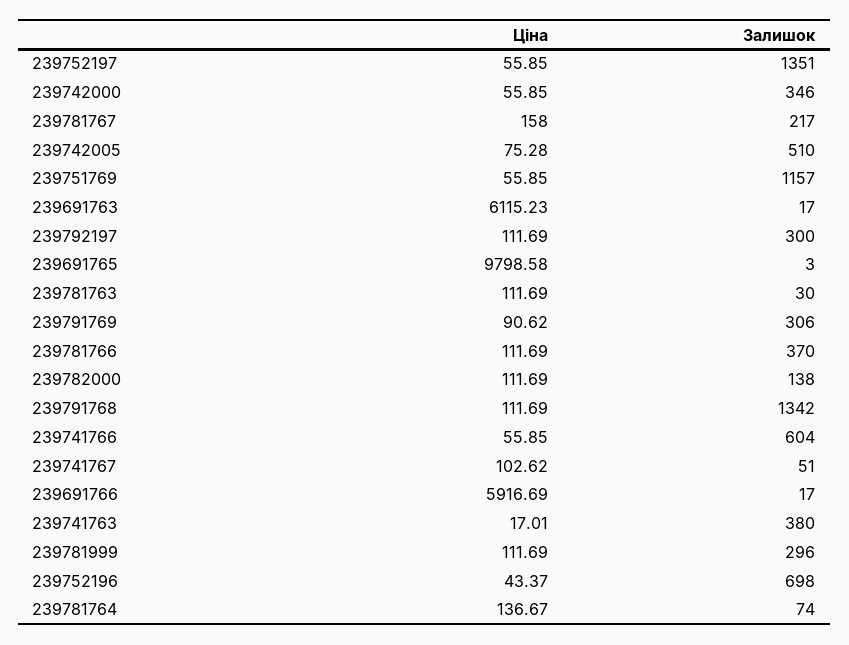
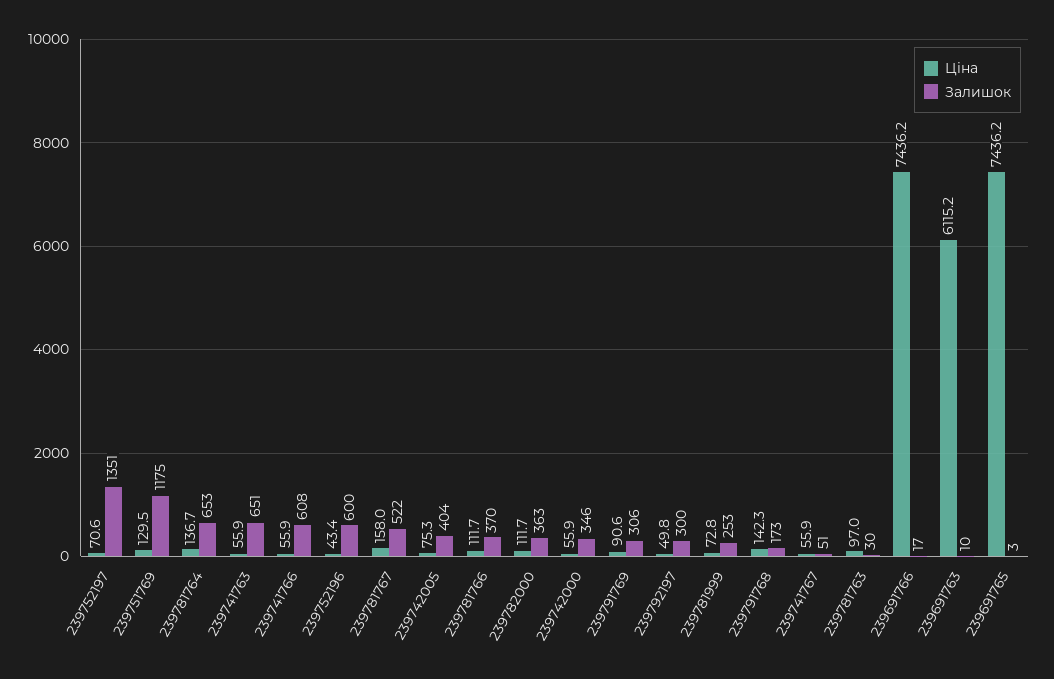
Ціна, 239752197: 55.85 -> 70.6
Залишок, 239781767: 217 -> 522
Залишок, 239742005: 510 -> 404
Ціна, 239751769: 55.85 -> 129.5
Залишок, 239751769: 1157 -> 1175
Залишок, 239691763: 17 -> 10
Ціна, 239792197: 111.69 -> 49.8
Ціна, 239691765: 9798.58 -> 7436.2
Ціна, 239781763: 111.69 -> 97
Залишок, 239782000: 138 -> 363
Ціна, 239791768: 111.69 -> 142.3
Залишок, 239791768: 1342 -> 173
Залишок, 239741766: 604 -> 608
Ціна, 239741767: 102.62 -> 55.9
Ціна, 239691766: 5916.69 -> 7436.2
Ціна, 239741763: 17.01 -> 55.9
Залишок, 239741763: 380 -> 651
Ціна, 239781999: 111.69 -> 72.8
Залишок, 239781999: 296 -> 253
Залишок, 239752196: 698 -> 600
Залишок, 239781764: 74 -> 653

